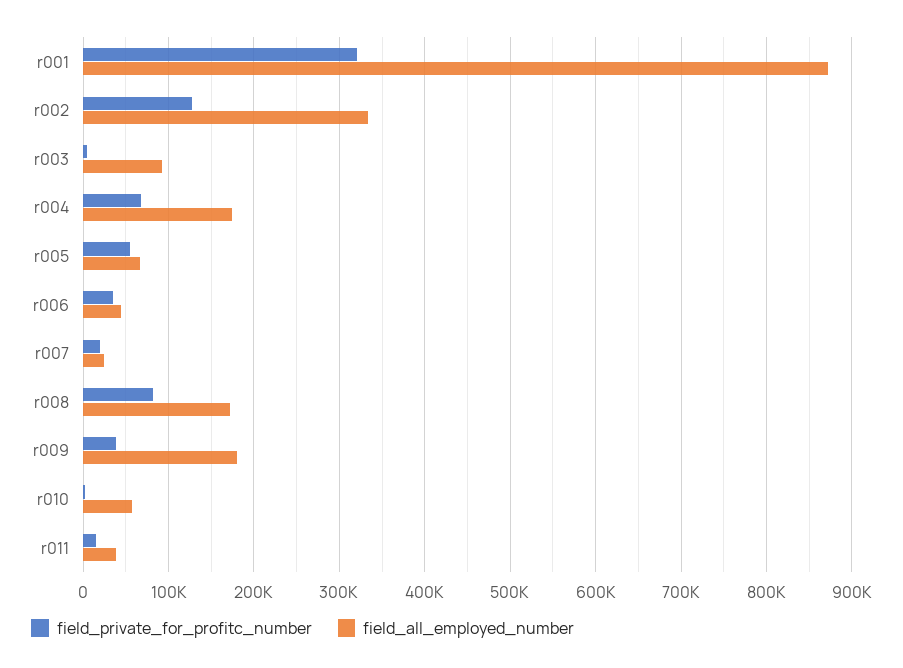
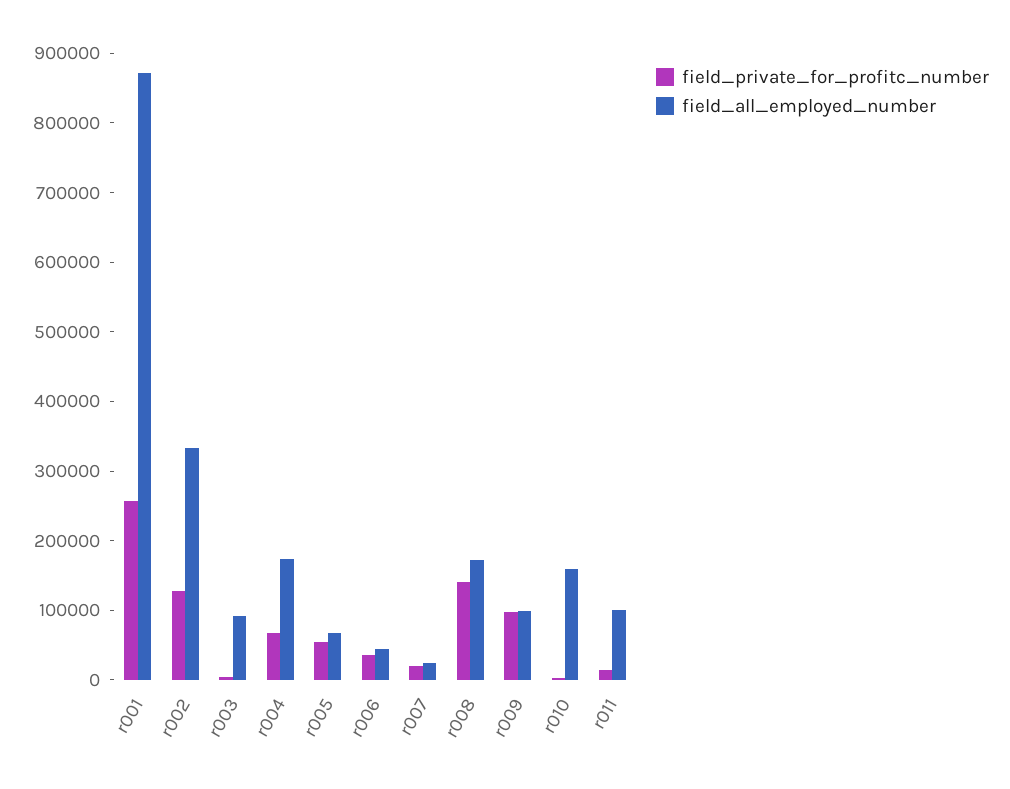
field_private_for_profitc_number, r001: 320000 -> 260000
field_private_for_profitc_number, r008: 80000 -> 140000
field_private_for_profitc_number, r009: 40000 -> 100000
field_all_employed_number, r009: 180000 -> 100000
field_all_employed_number, r010: 60000 -> 160000
field_all_employed_number, r011: 40000 -> 100000

